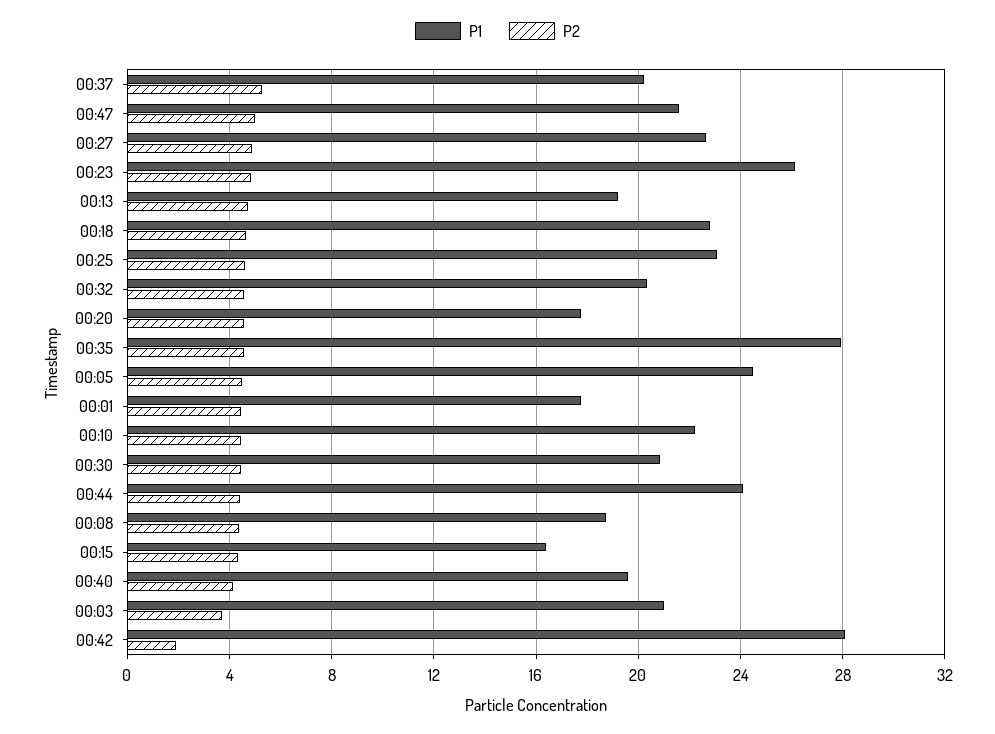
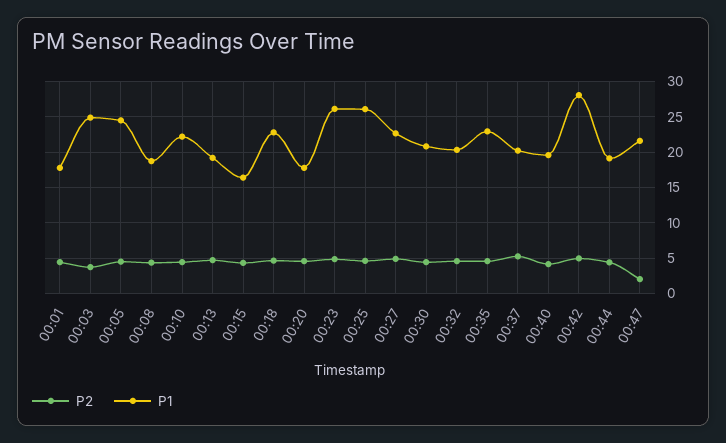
P2, 00:47: 5 -> 2
P1, 00:25: 23 -> 26
P1, 00:35: 28 -> 23
P1, 00:44: 24 -> 19
P1, 00:03: 21 -> 25
P2, 00:42: 2 -> 5

